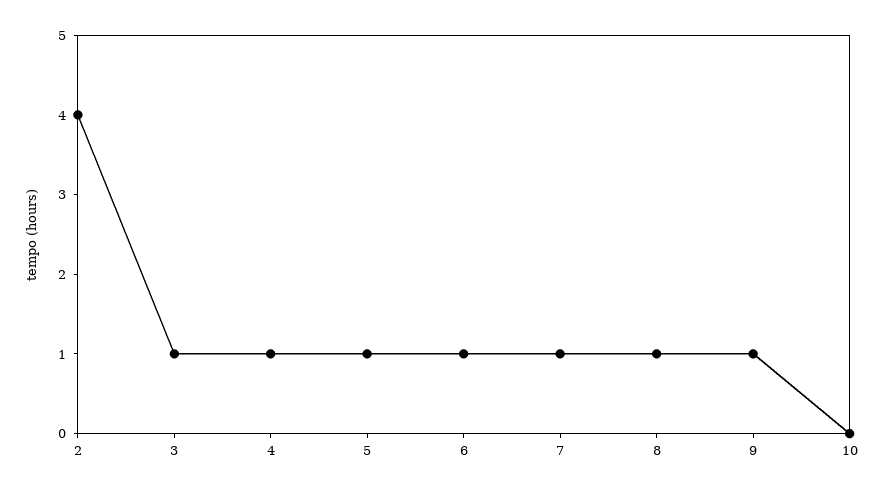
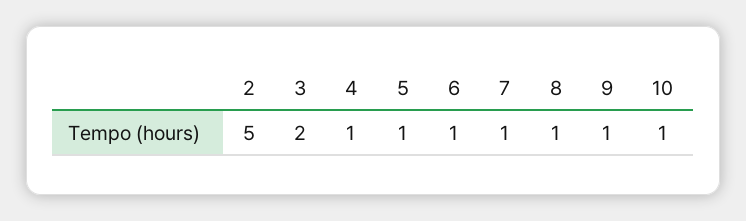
2: 4 -> 5
3: 1 -> 2
10: 0 -> 1

